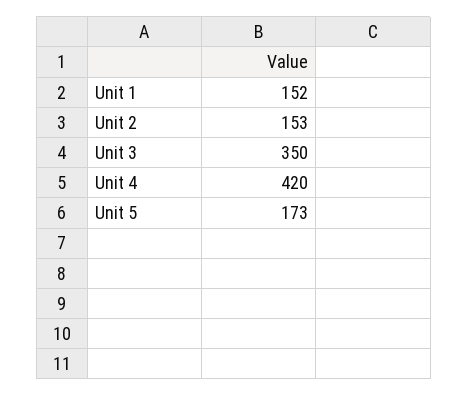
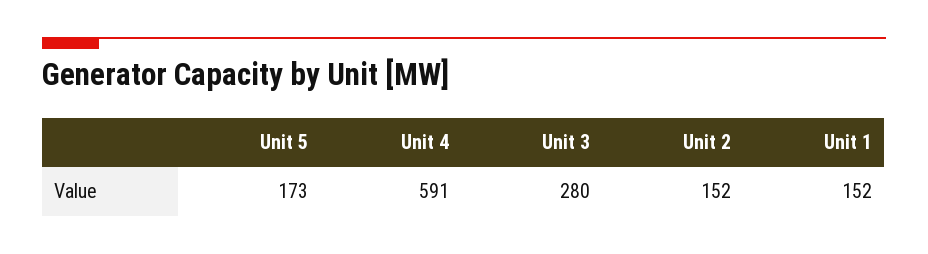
Unit 2: 153 -> 152
Unit 3: 350 -> 280
Unit 4: 420 -> 591

